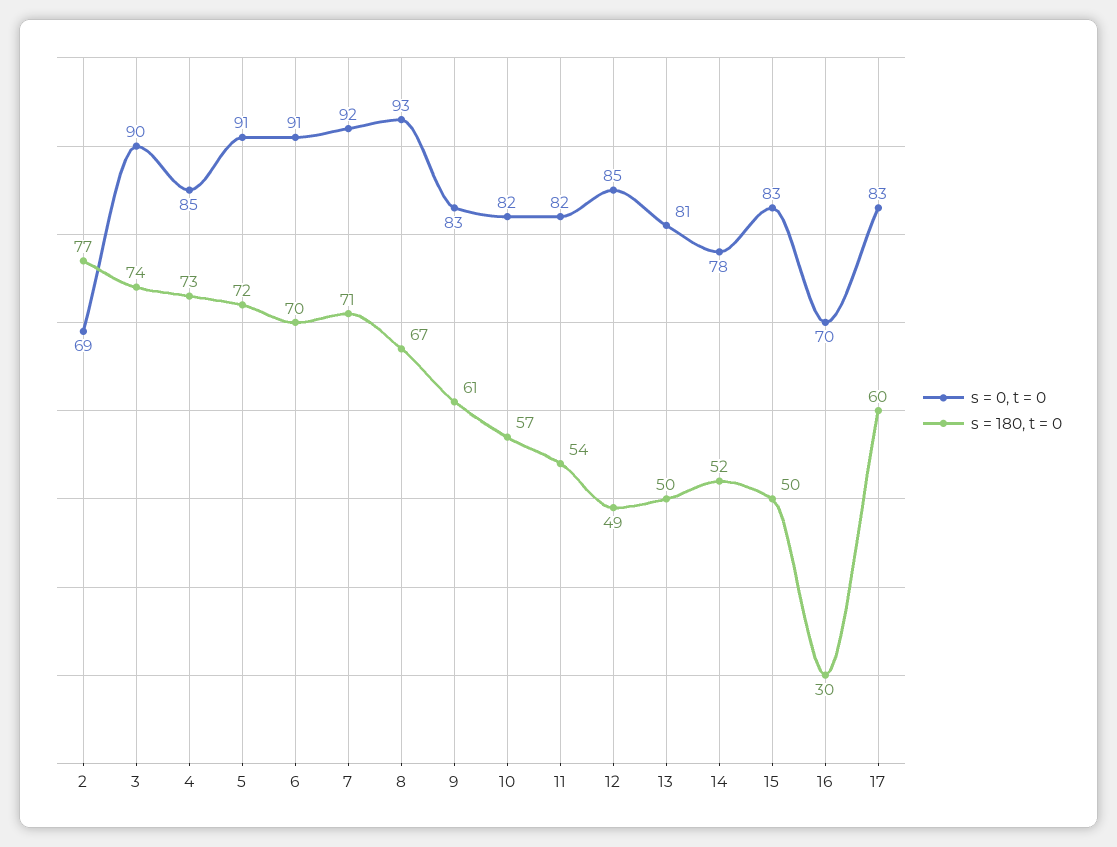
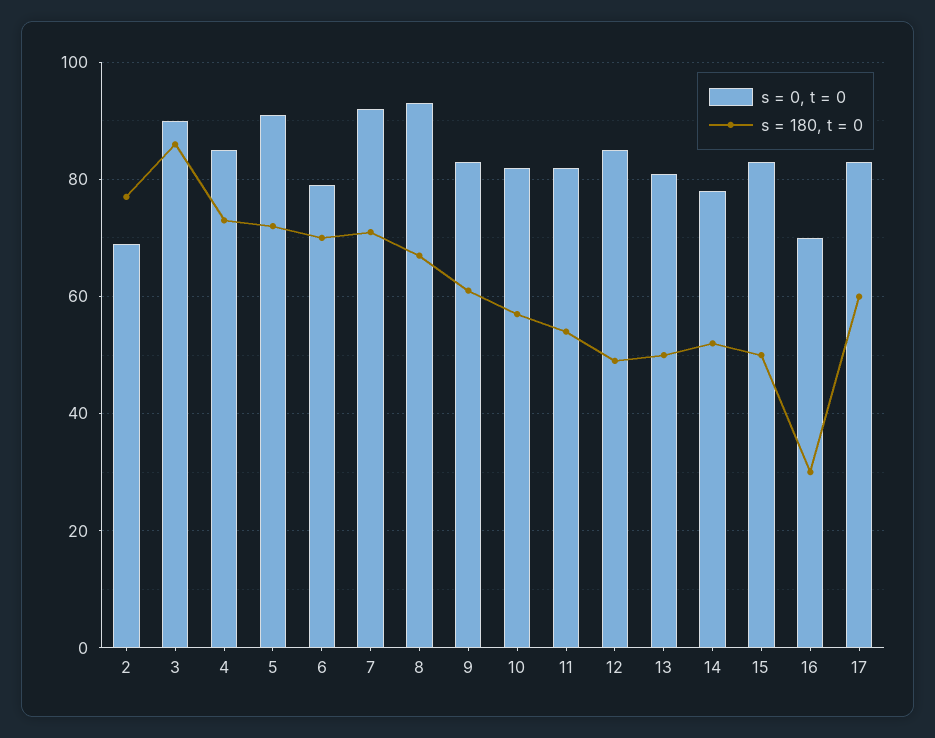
s = 180, t = 0, 3: 74 -> 85
s = 0, t = 0, 6: 91 -> 80

